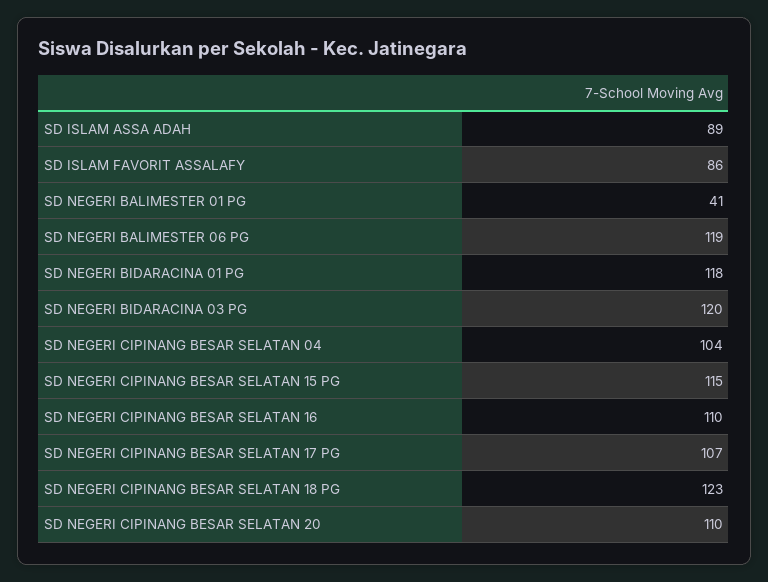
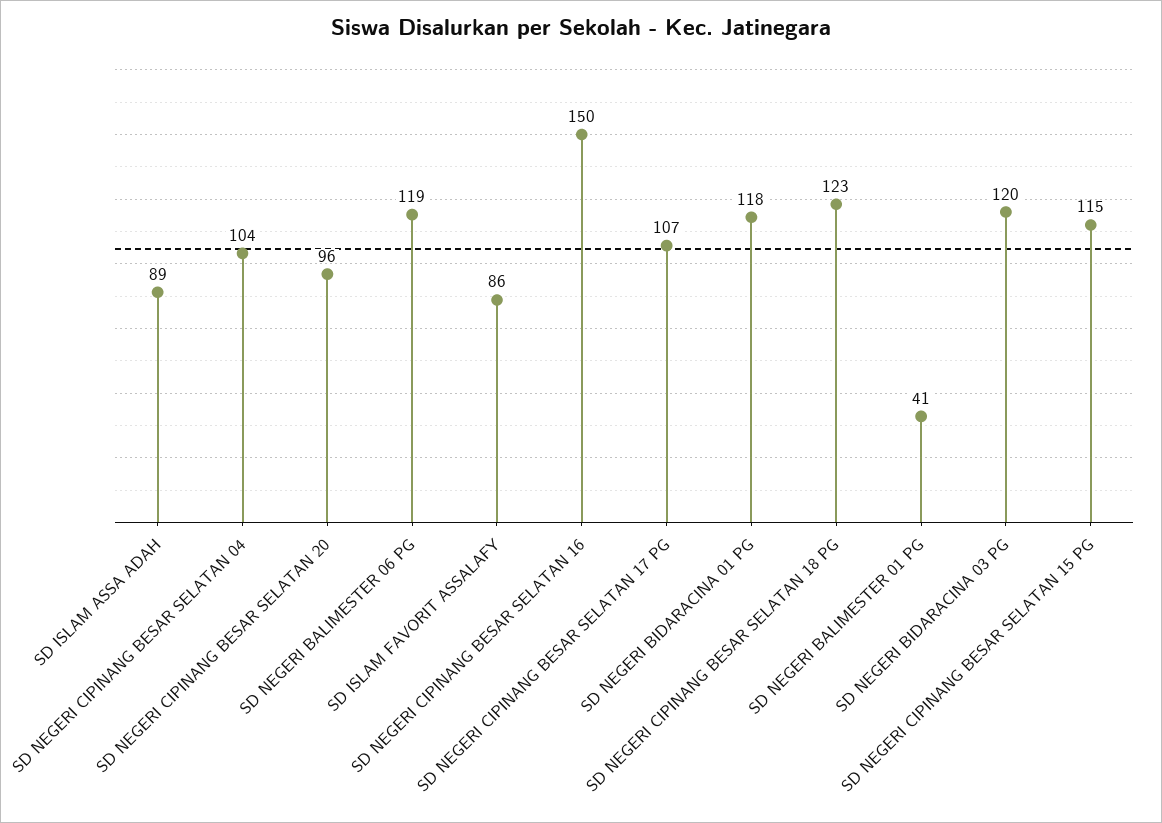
SD NEGERI CIPINANG BESAR SELATAN 16: 110 -> 150
SD NEGERI CIPINANG BESAR SELATAN 20: 110 -> 96

